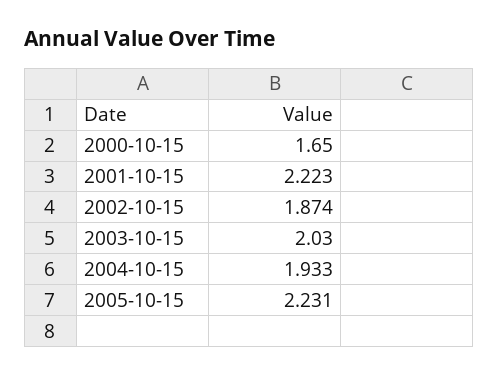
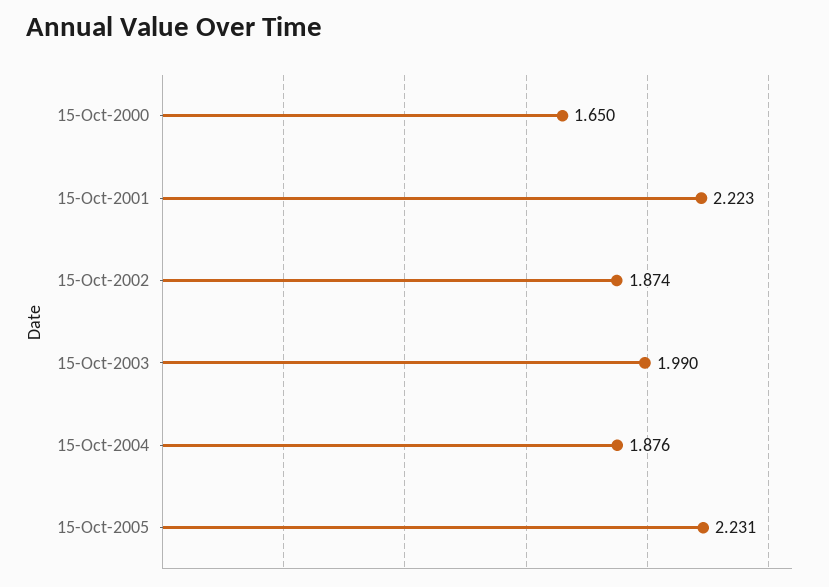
2003-10-15: 2.03 -> 1.99
2004-10-15: 1.933 -> 1.876

